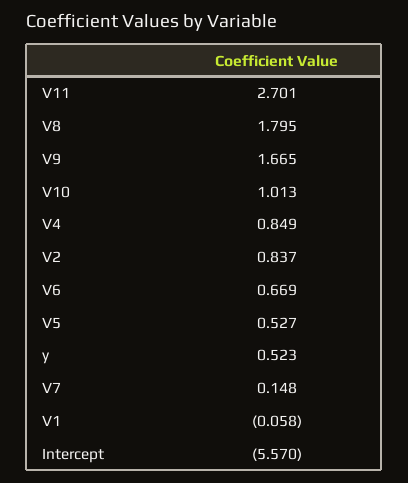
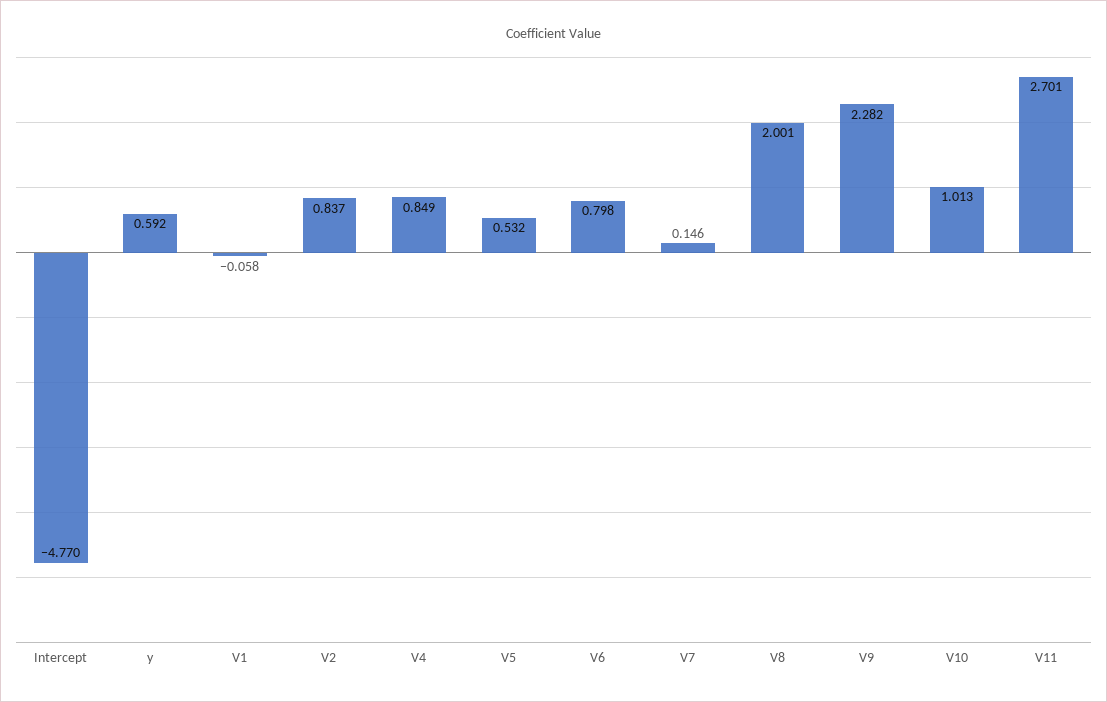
V8: 1.795 -> 2.001
V9: 1.665 -> 2.282
V6: 0.669 -> 0.798
V5: 0.527 -> 0.532
y: 0.523 -> 0.592
V7: 0.148 -> 0.146
Intercept: -5.57 -> -4.77

